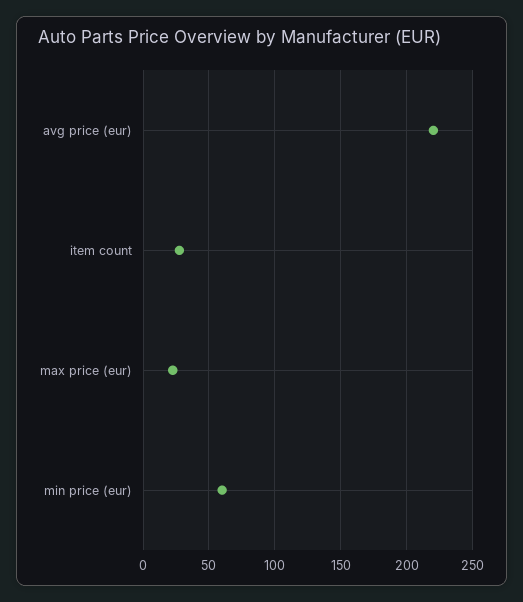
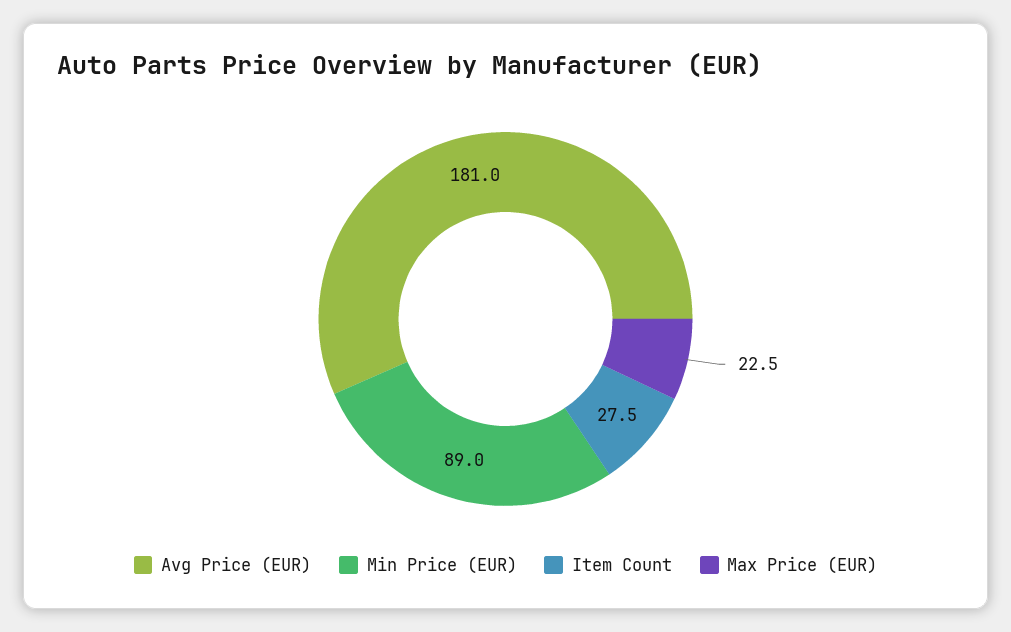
avg price (eur): 220 -> 181
min price (eur): 60 -> 89

